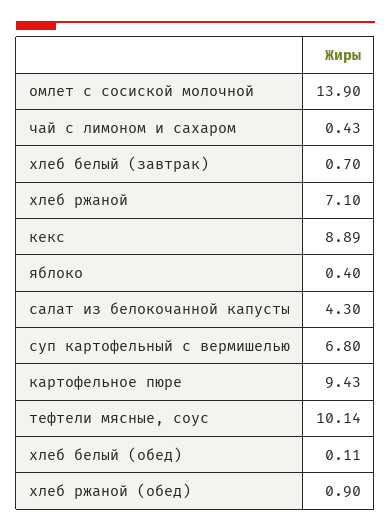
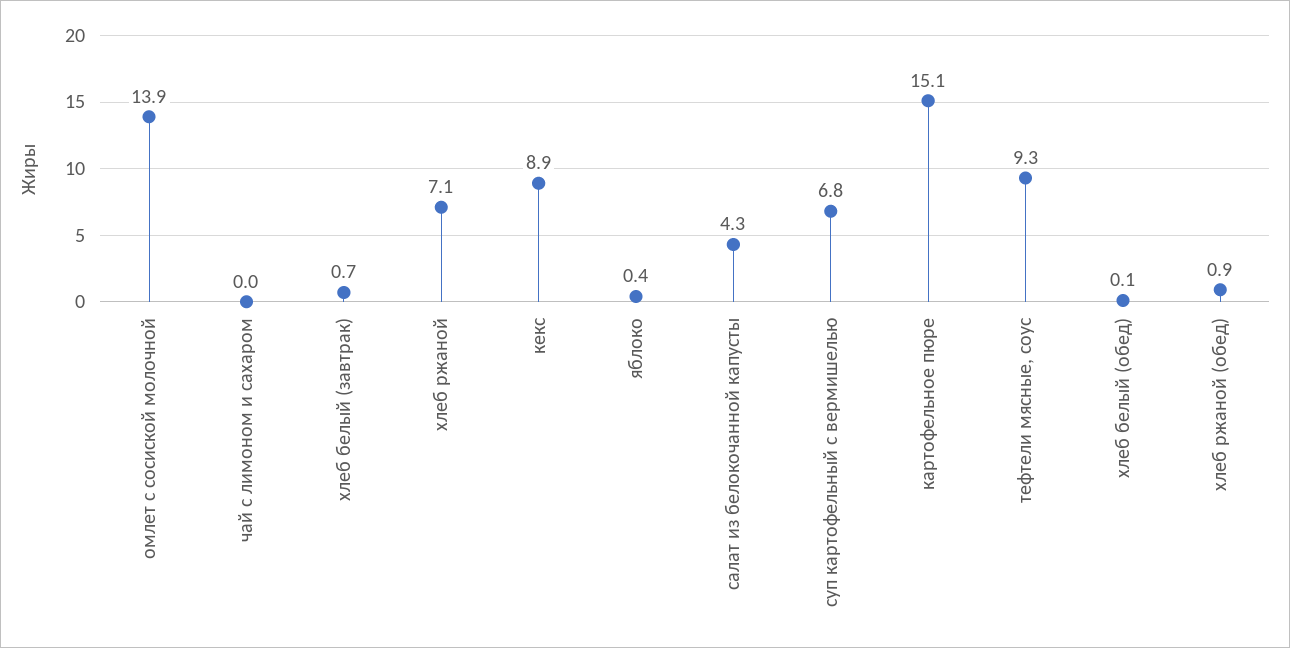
чай с лимоном и сахаром: 0.43 -> 0
картофельное пюре: 9.43 -> 15.1
тефтели мясные, соус: 10.14 -> 9.3

